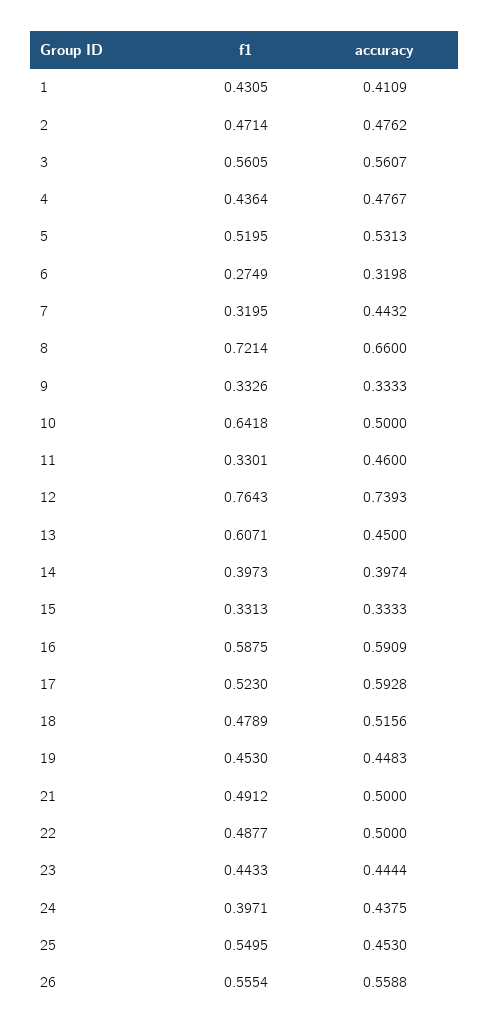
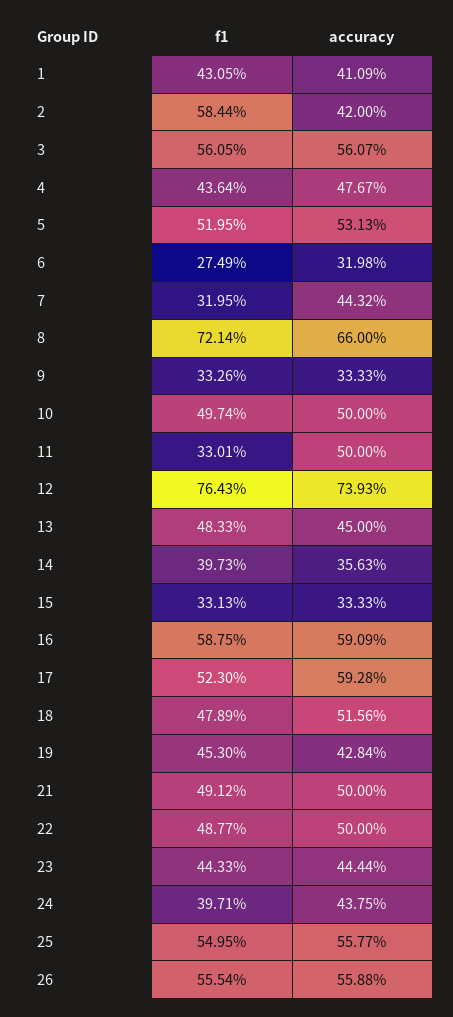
f1, 2: 0.4714 -> 0.5844
accuracy, 2: 0.4762 -> 0.42
f1, 10: 0.6418 -> 0.4974
accuracy, 11: 0.46 -> 0.5
f1, 13: 0.6071 -> 0.4833
accuracy, 14: 0.3974 -> 0.3563
accuracy, 19: 0.4483 -> 0.4284
accuracy, 25: 0.453 -> 0.5577

